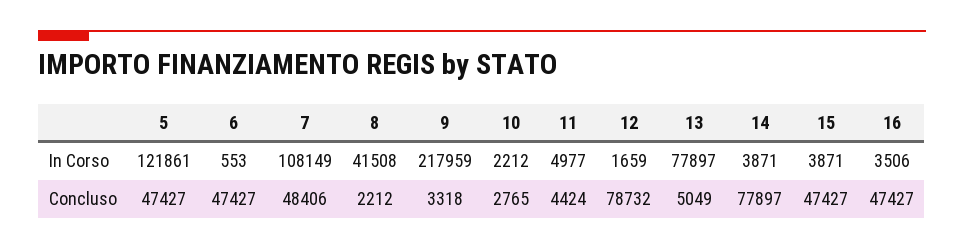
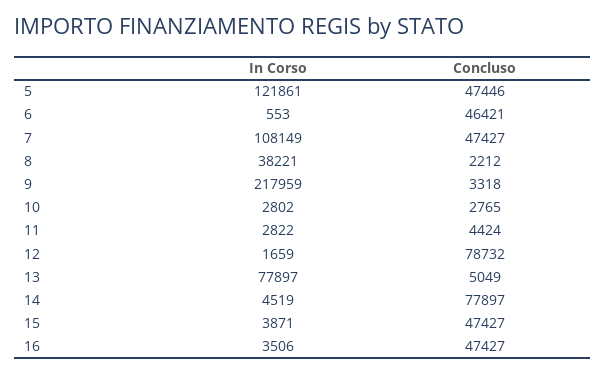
8, In Corso: 41508 -> 38221
10, In Corso: 2212 -> 2802
11, In Corso: 4977 -> 2822
14, In Corso: 3871 -> 4519
5, Concluso: 47427 -> 47446
6, Concluso: 47427 -> 46421
7, Concluso: 48406 -> 47427

